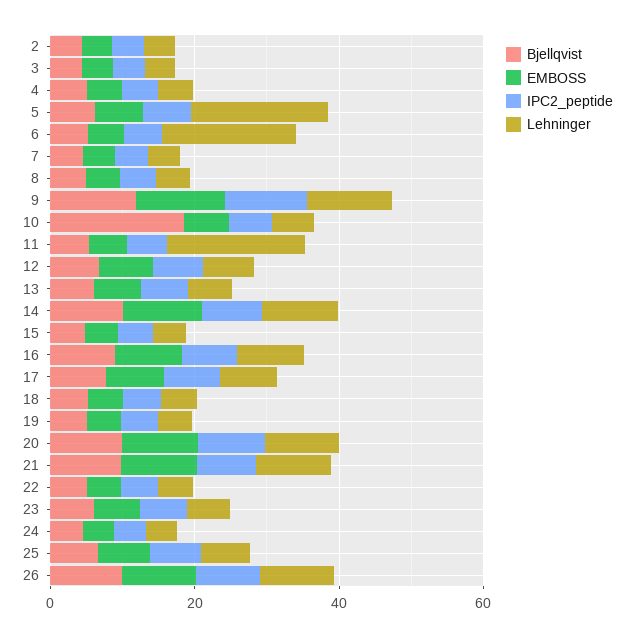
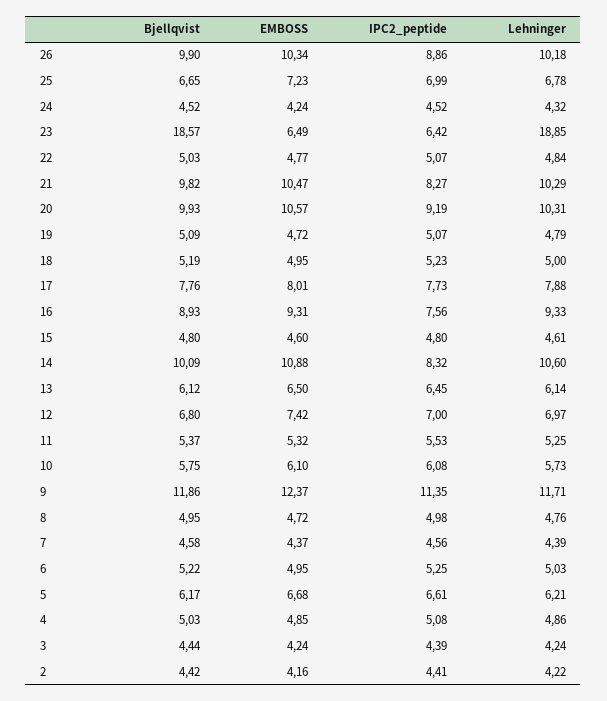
Lehninger, 5: 20 -> 6.21
Lehninger, 6: 20 -> 5.03
Bjellqvist, 10: 20 -> 5.75
Lehninger, 11: 20 -> 5.25
Bjellqvist, 23: 5 -> 18.57
Lehninger, 23: 5 -> 18.85

